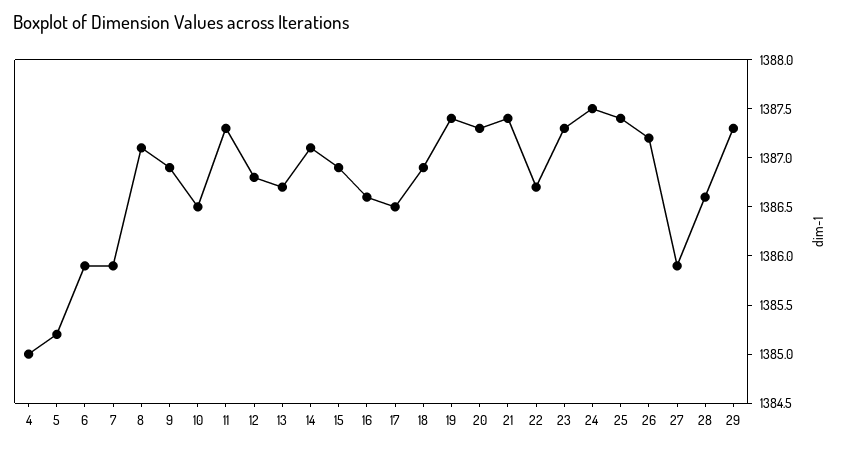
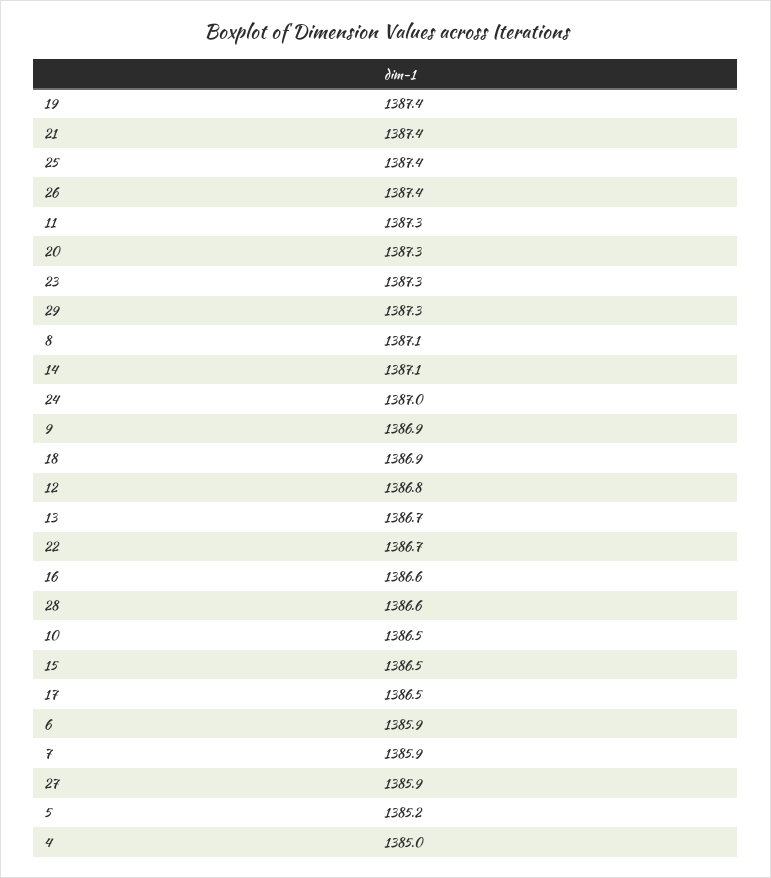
15: 1386.9 -> 1386.5
24: 1387.5 -> 1387
26: 1387.2 -> 1387.4

